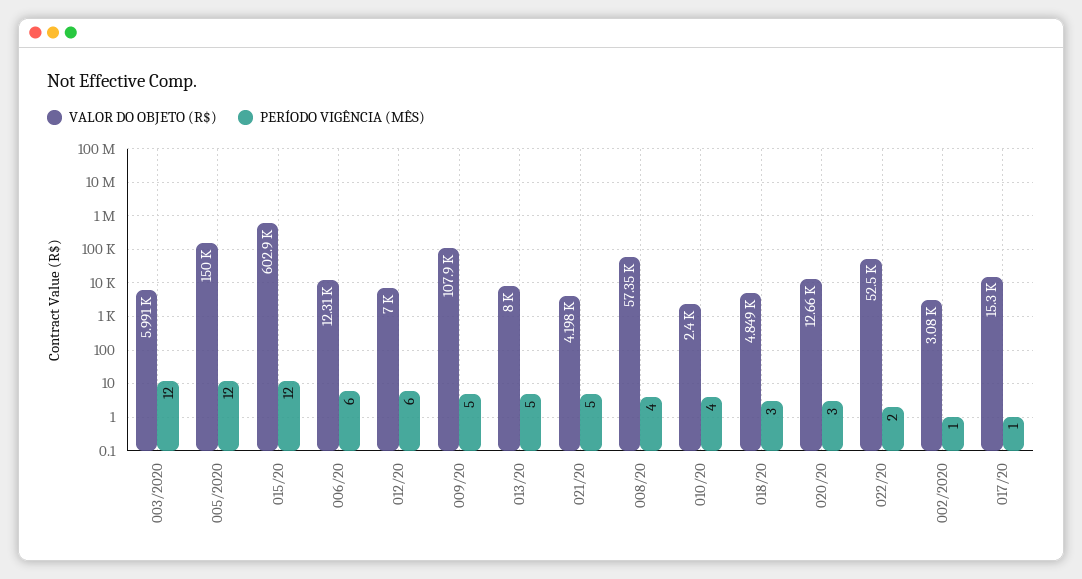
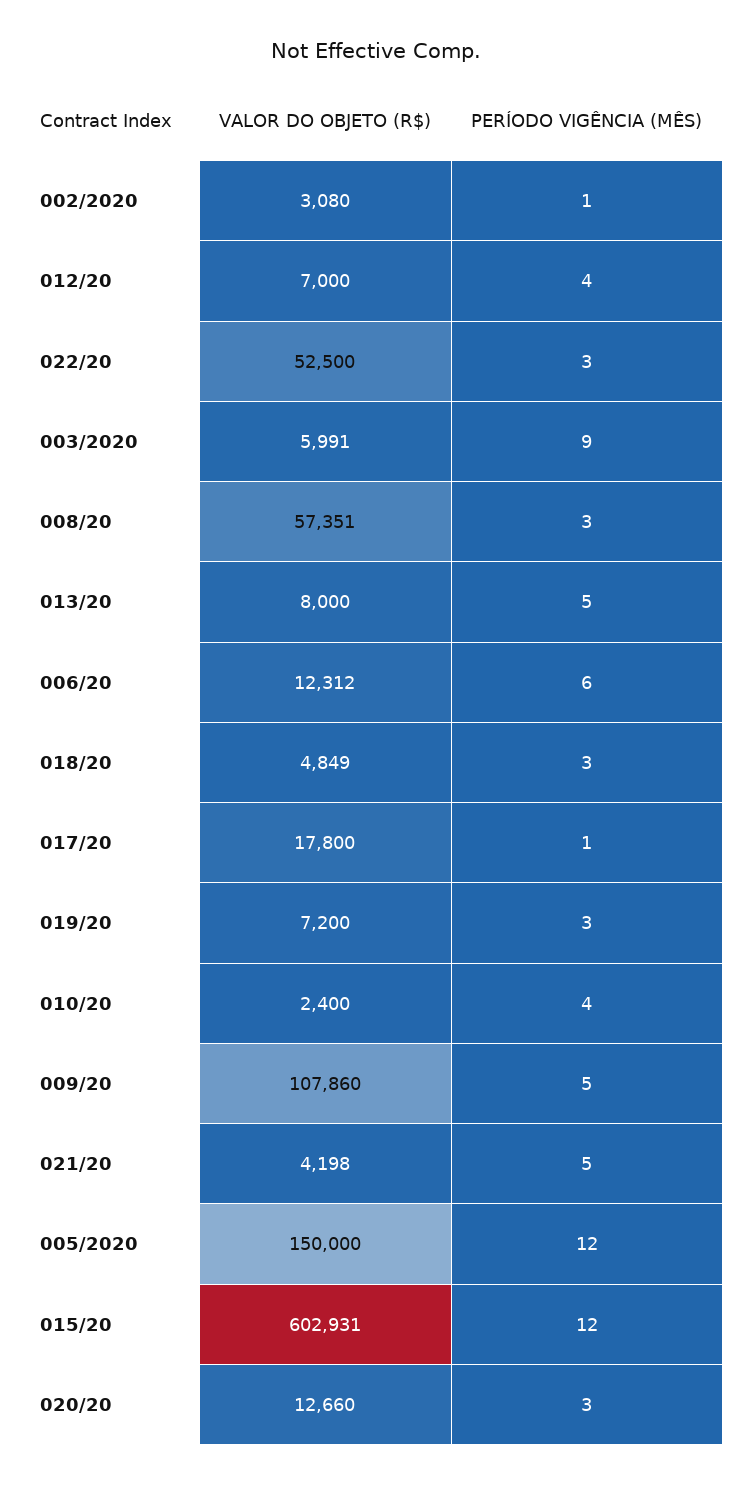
PERÍODO VIGÊNCIA (MÊS), 003/2020: 12 -> 9
PERÍODO VIGÊNCIA (MÊS), 012/20: 6 -> 4
PERÍODO VIGÊNCIA (MÊS), 008/20: 4 -> 3
PERÍODO VIGÊNCIA (MÊS), 022/20: 2 -> 3
VALOR DO OBJETO (R$), 017/20: 15300 -> 17800
VALOR DO OBJETO (R$), 019/20: none -> 7200
PERÍODO VIGÊNCIA (MÊS), 019/20: none -> 3

